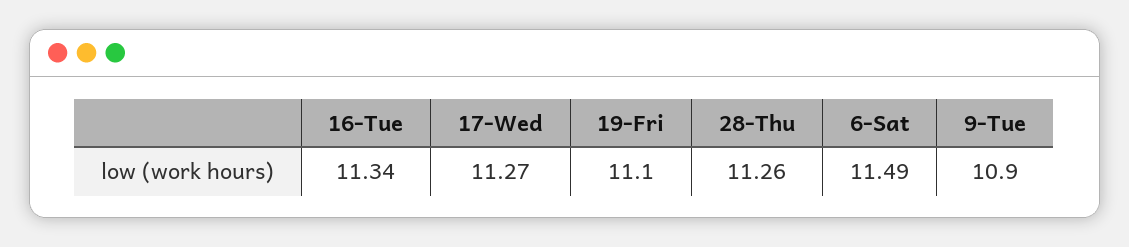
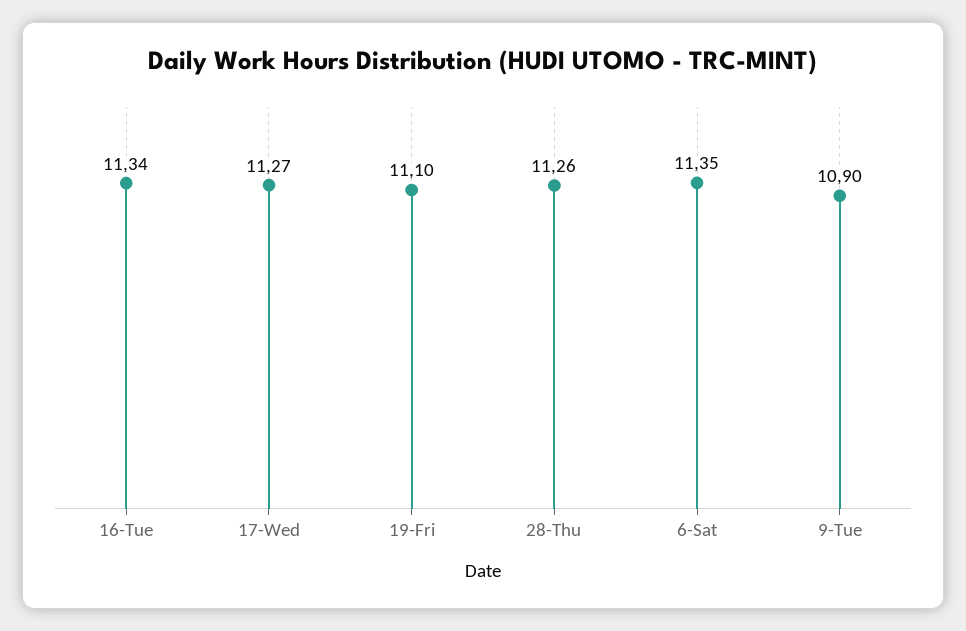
6-Sat: 11.49 -> 11.35

